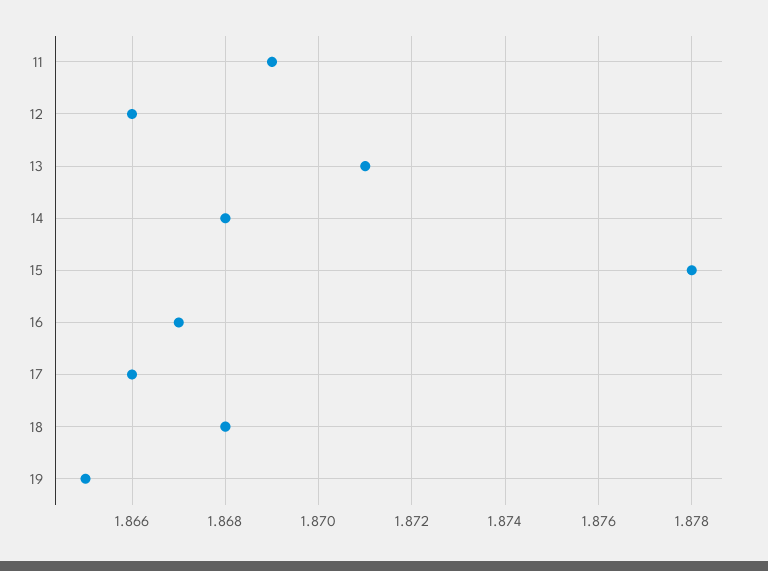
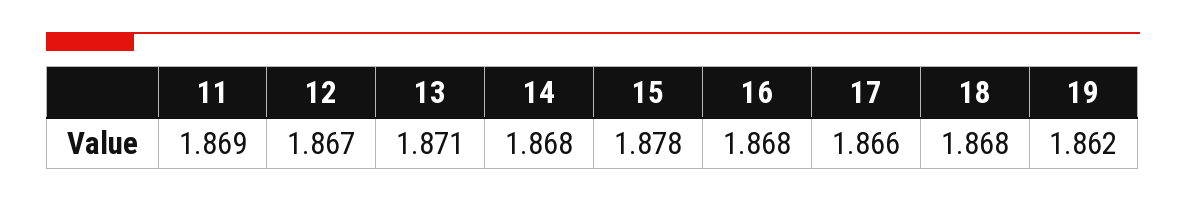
12: 1.866 -> 1.867
16: 1.867 -> 1.868
19: 1.865 -> 1.862

